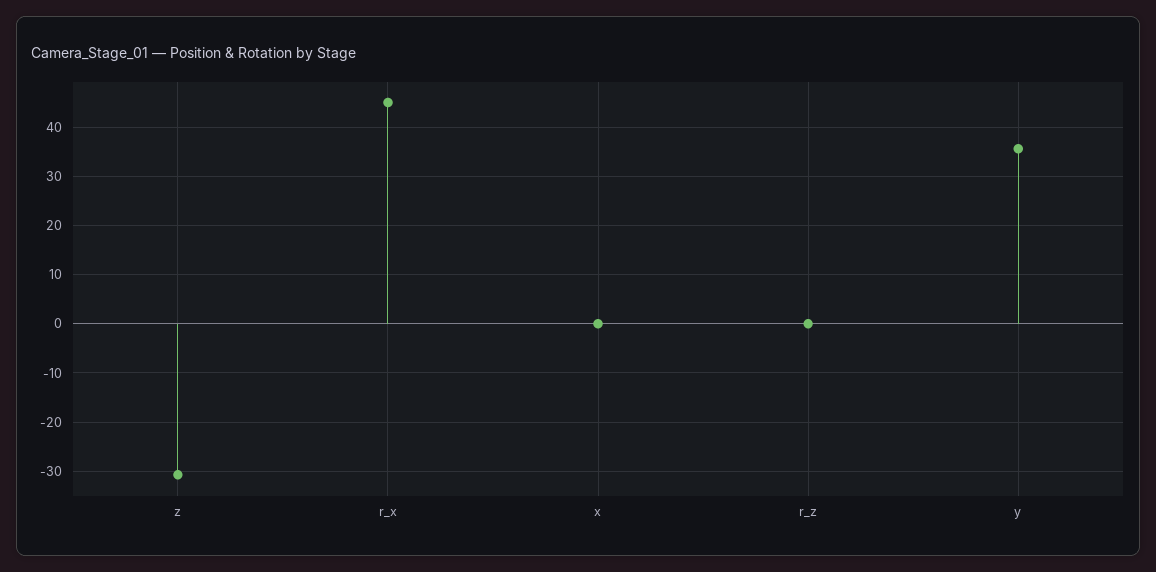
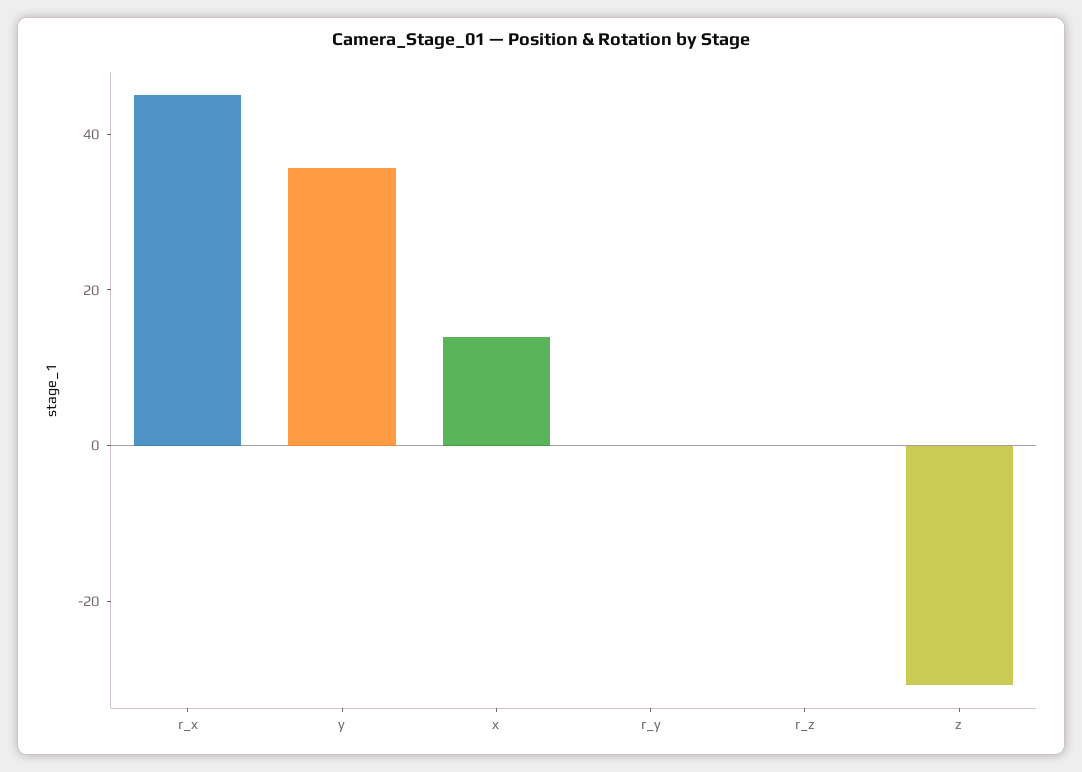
x: 0 -> 15
r_y: none -> 0

